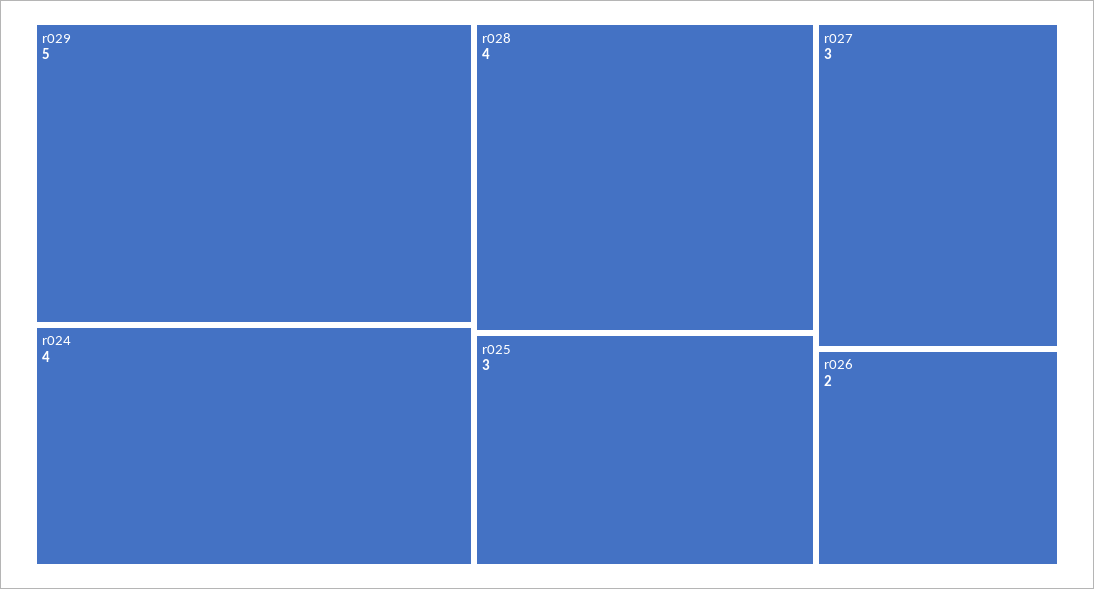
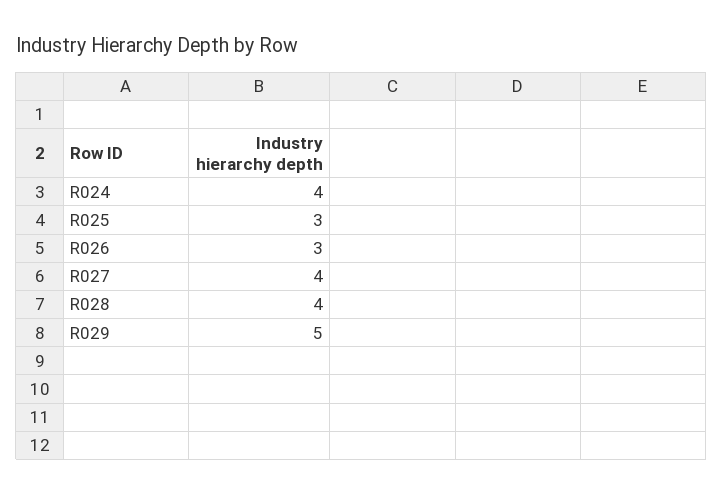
r027: 3 -> 4
r026: 2 -> 3

